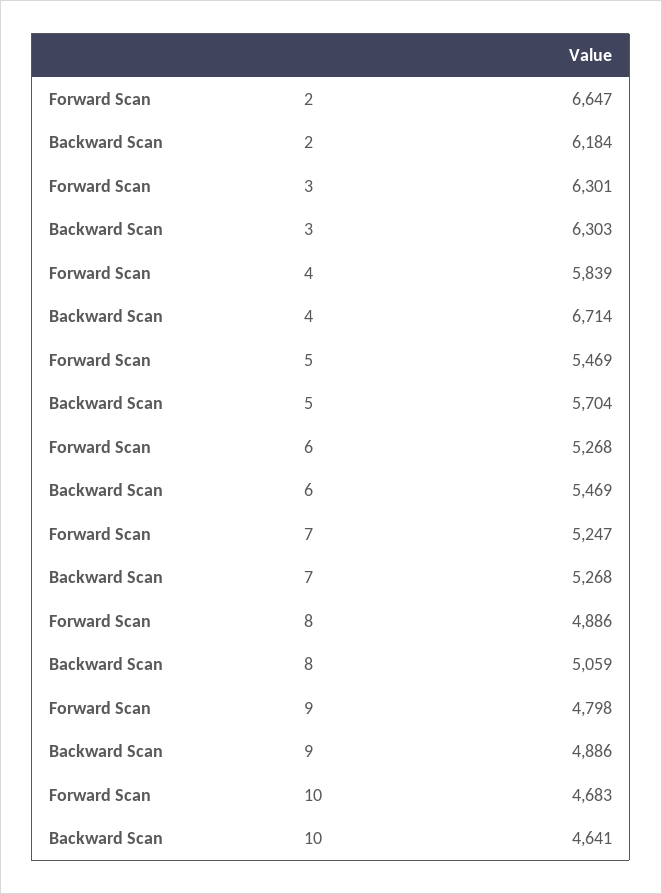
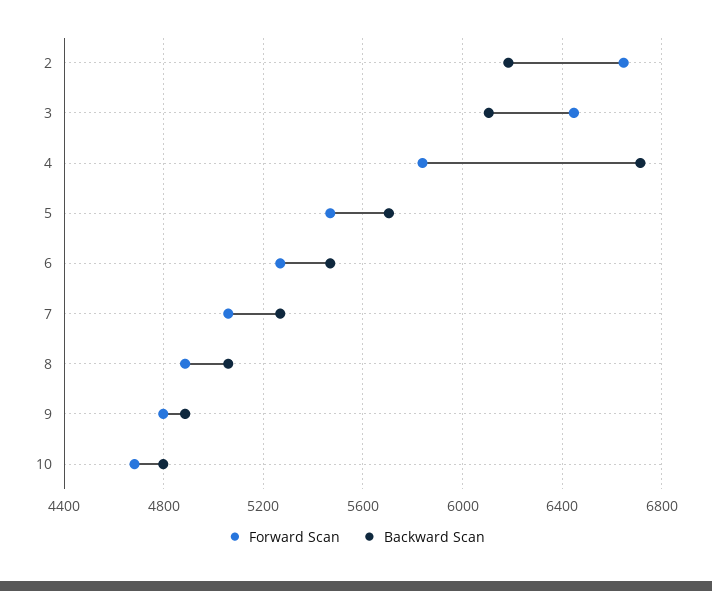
Forward Scan, 3: 6301 -> 6450
Backward Scan, 3: 6303 -> 6100
Forward Scan, 7: 5247 -> 5050
Backward Scan, 10: 4641 -> 4800

